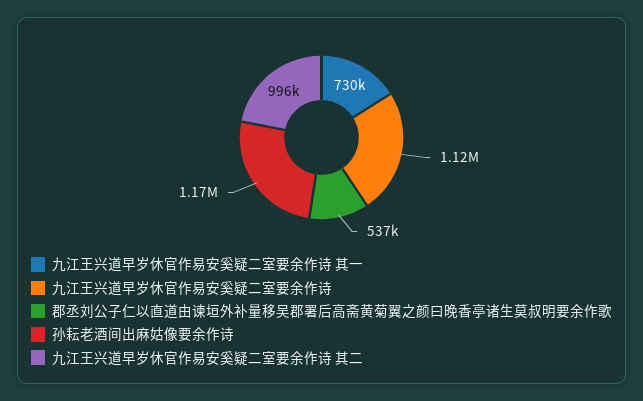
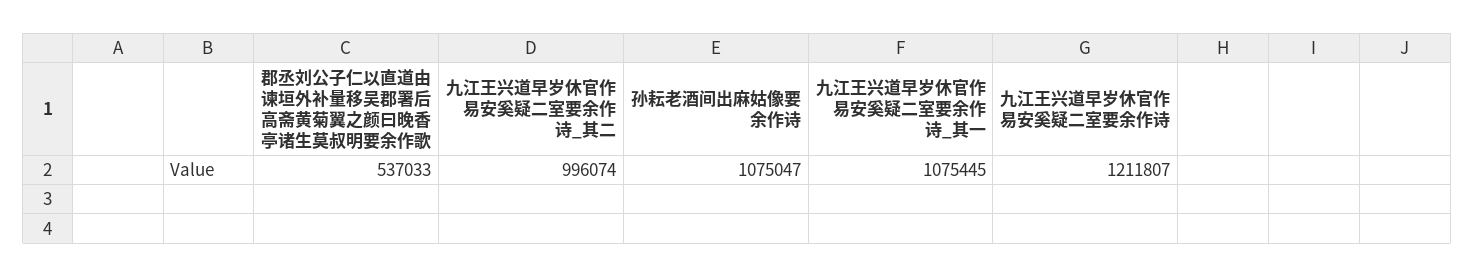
九江王兴道早岁休官作易安奚疑二室要余作诗 其一: 730000 -> 1075445
九江王兴道早岁休官作易安奚疑二室要余作诗: 1120000 -> 1211807
孙耘老酒间出麻姑像要余作诗: 1170000 -> 1075047

